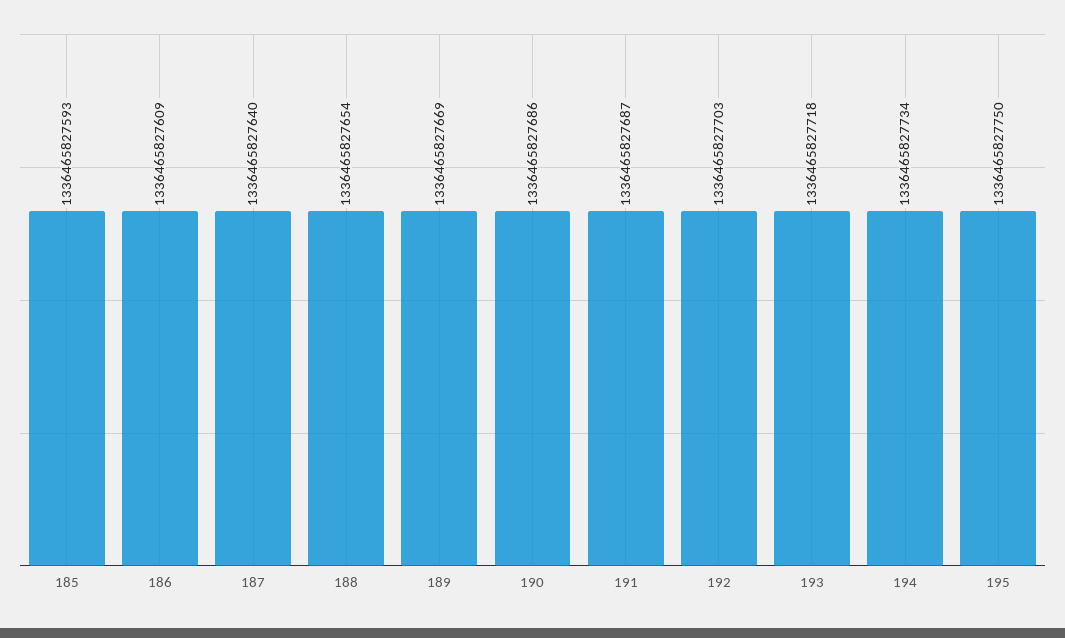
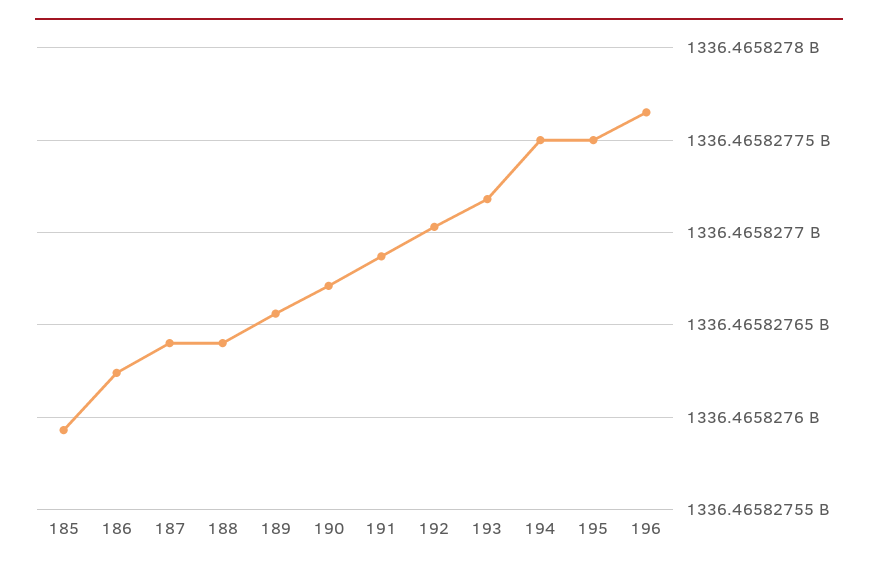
186: 1336465827609 -> 1336465827625
188: 1336465827654 -> 1336465827640
189: 1336465827669 -> 1336465827655
190: 1336465827686 -> 1336465827670
194: 1336465827734 -> 1336465827750
196: none -> 1336465827765

